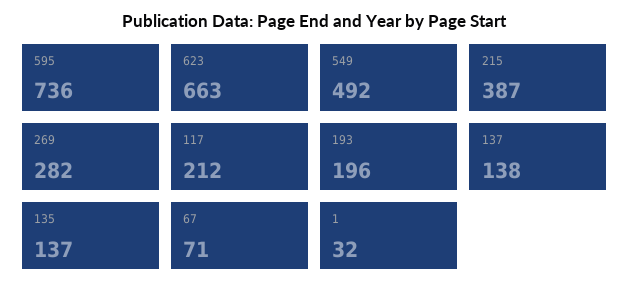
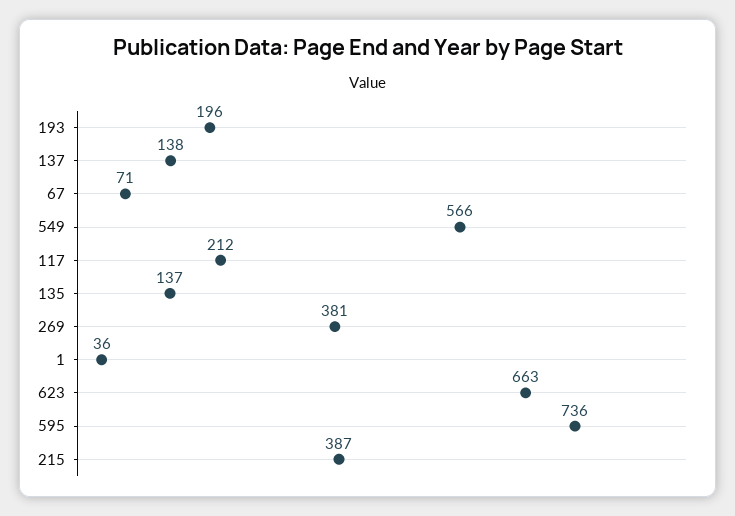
549: 492 -> 566
269: 282 -> 381
1: 32 -> 36

